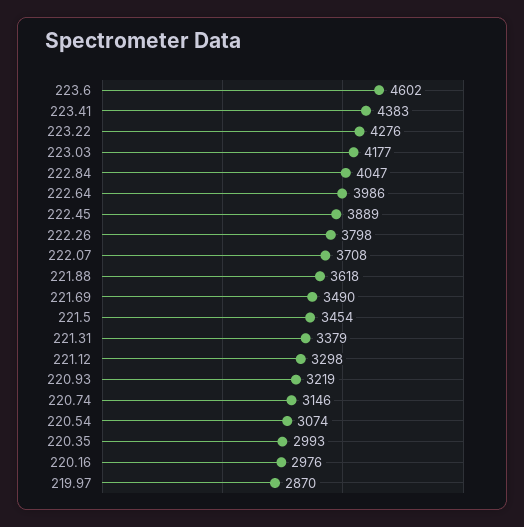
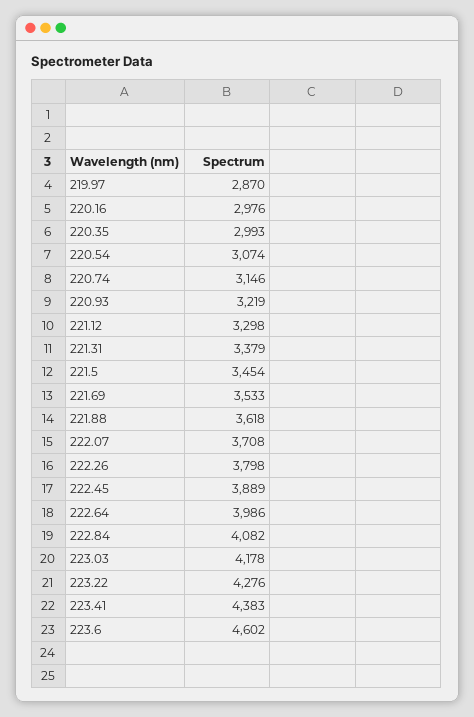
223.03: 4177 -> 4178
222.84: 4047 -> 4082
221.69: 3490 -> 3533

